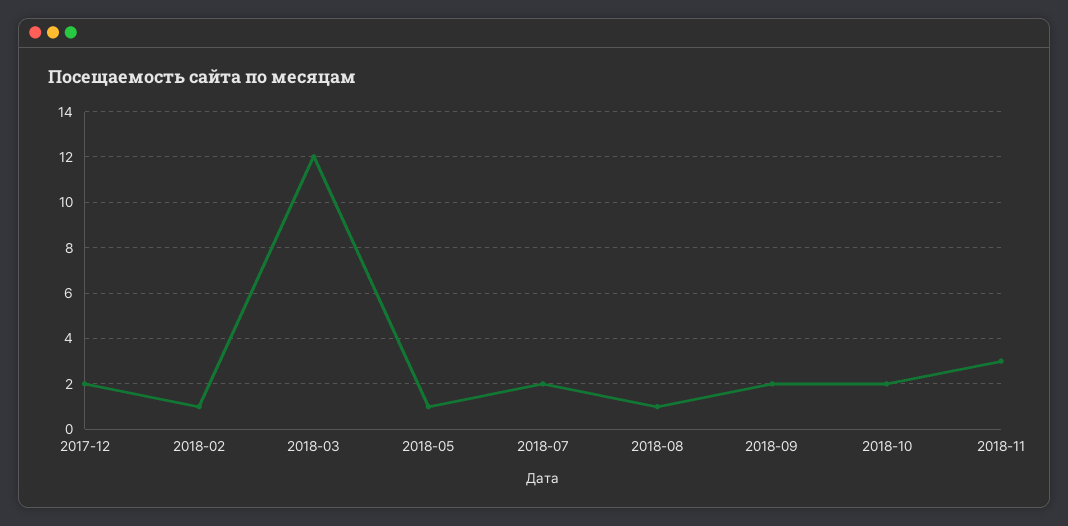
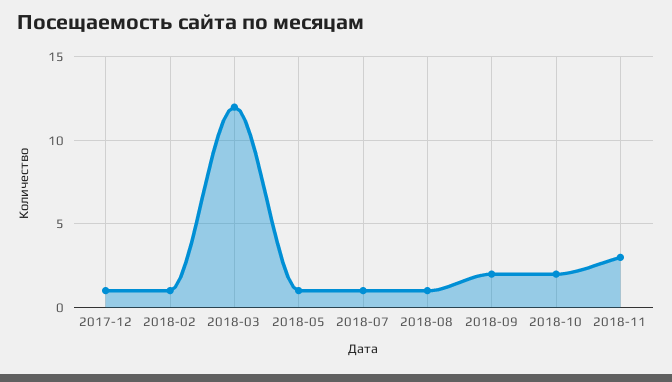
2017-12: 2 -> 1
2018-07: 2 -> 1

